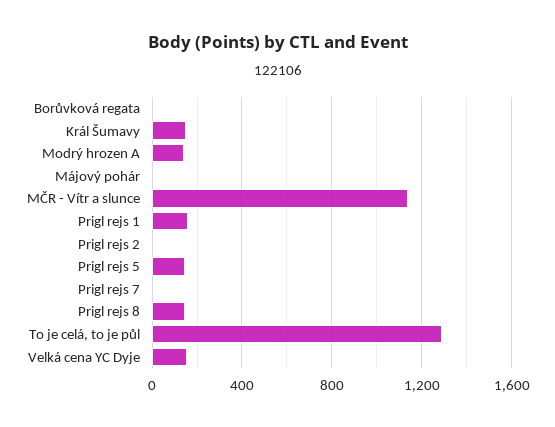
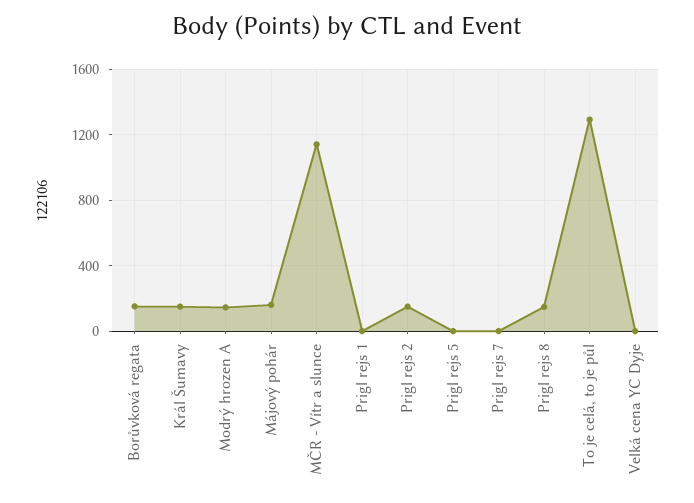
Borůvková regata: 0 -> 150
Májový pohár: 0 -> 150
Prigl rejs 1: 150 -> 0
Prigl rejs 2: 0 -> 150
Prigl rejs 5: 150 -> 0
Velká cena YC Dyje: 150 -> 0

